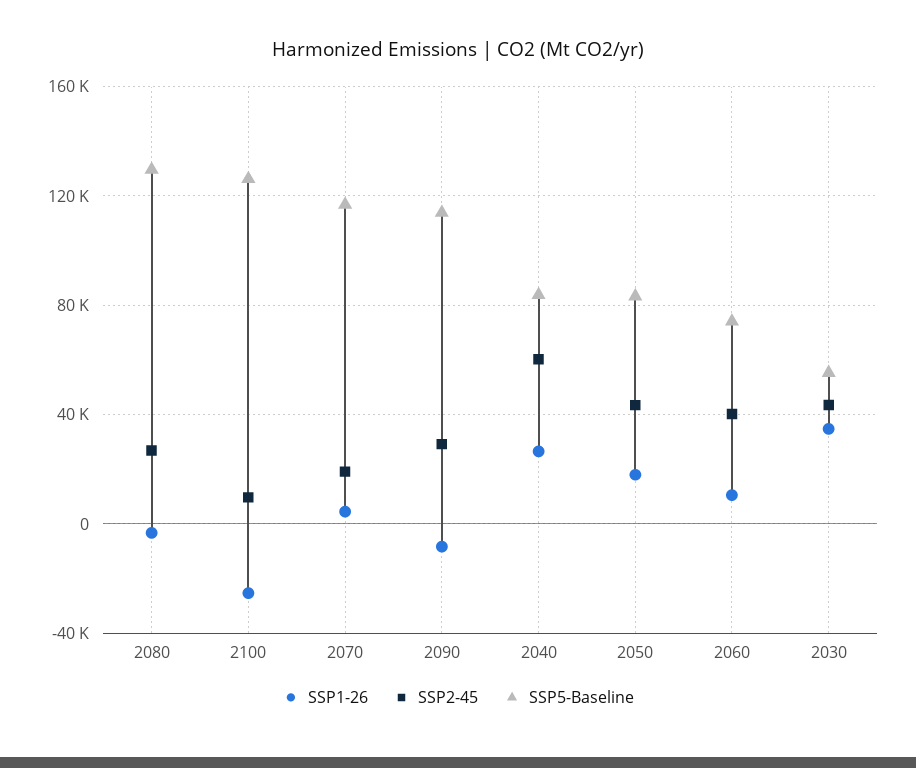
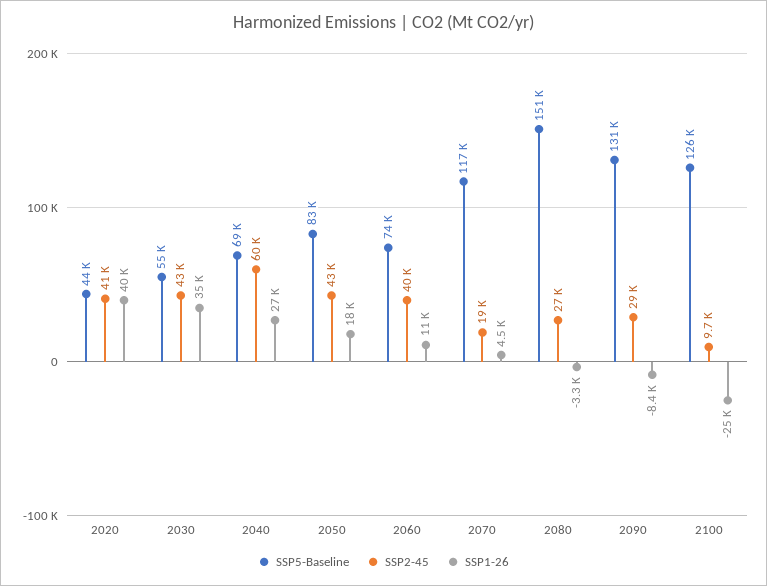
SSP5-Baseline, 2080: 130000 -> 151000
SSP5-Baseline, 2090: 115000 -> 131000
SSP5-Baseline, 2040: 85000 -> 69000
SSP5-Baseline, 2020: none -> 44000
SSP2-45, 2020: none -> 41000
SSP1-26, 2020: none -> 40000

